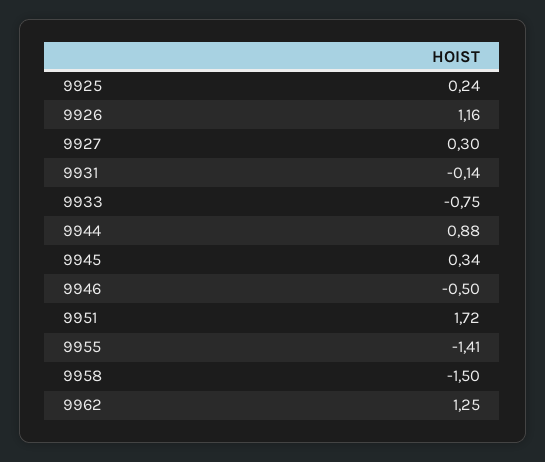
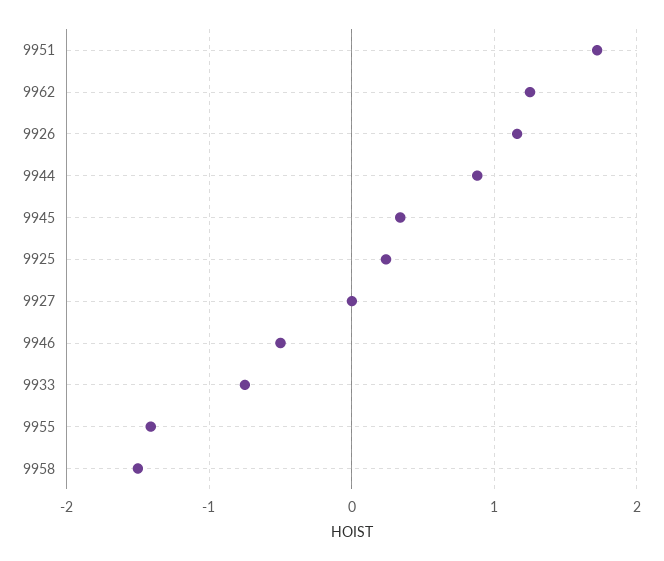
9927: 0.3 -> 0
9931: -0.14 -> none

